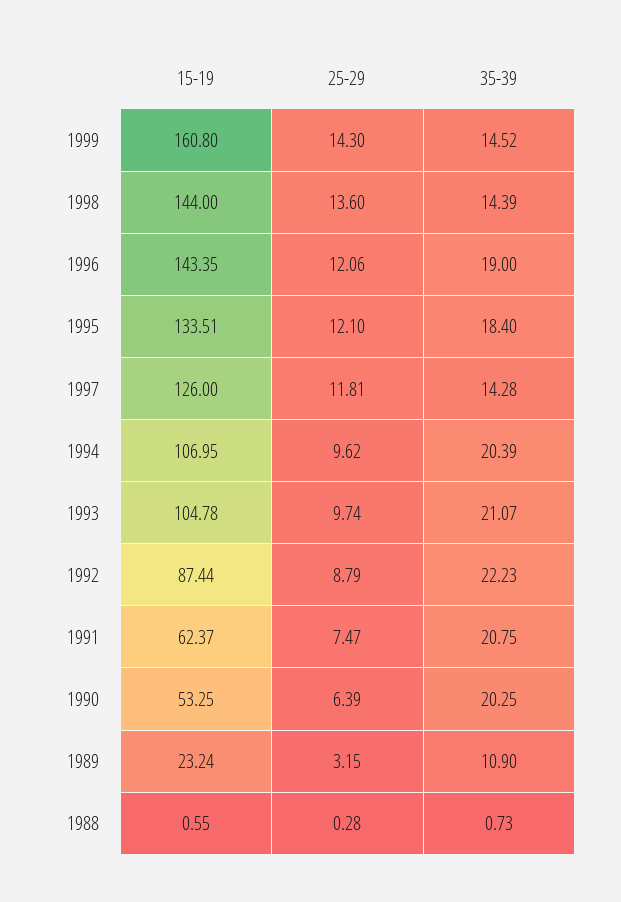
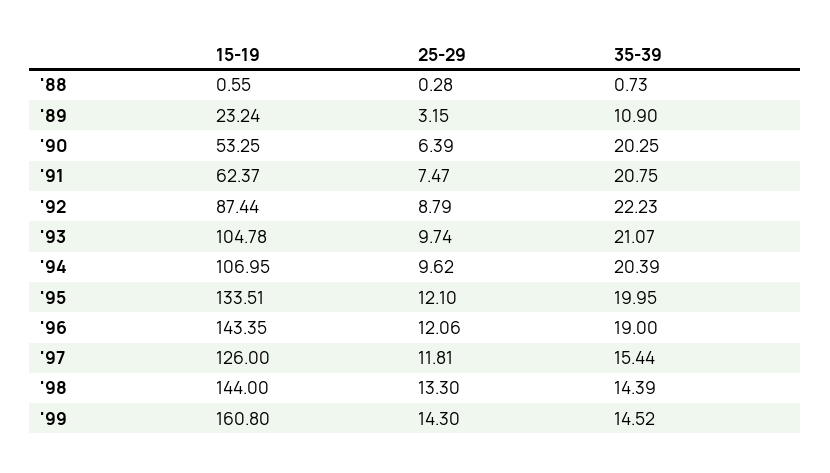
25-29, 1998: 13.6 -> 13.3
35-39, 1995: 18.4 -> 19.95
35-39, 1997: 14.28 -> 15.44

